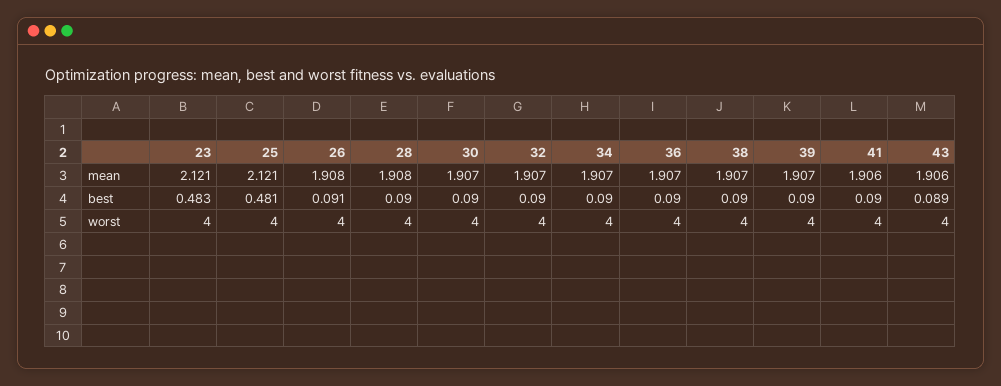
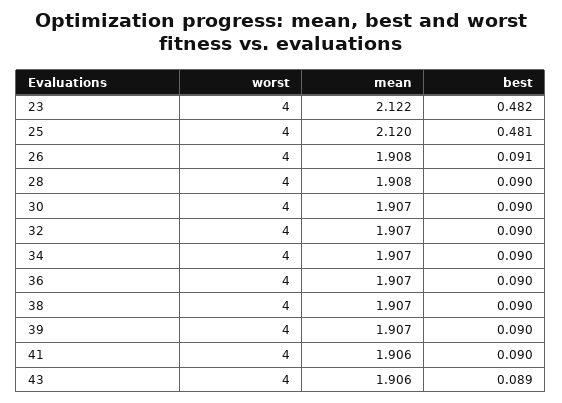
23, mean: 2.121 -> 2.122
25, mean: 2.121 -> 2.12
23, best: 0.483 -> 0.482

